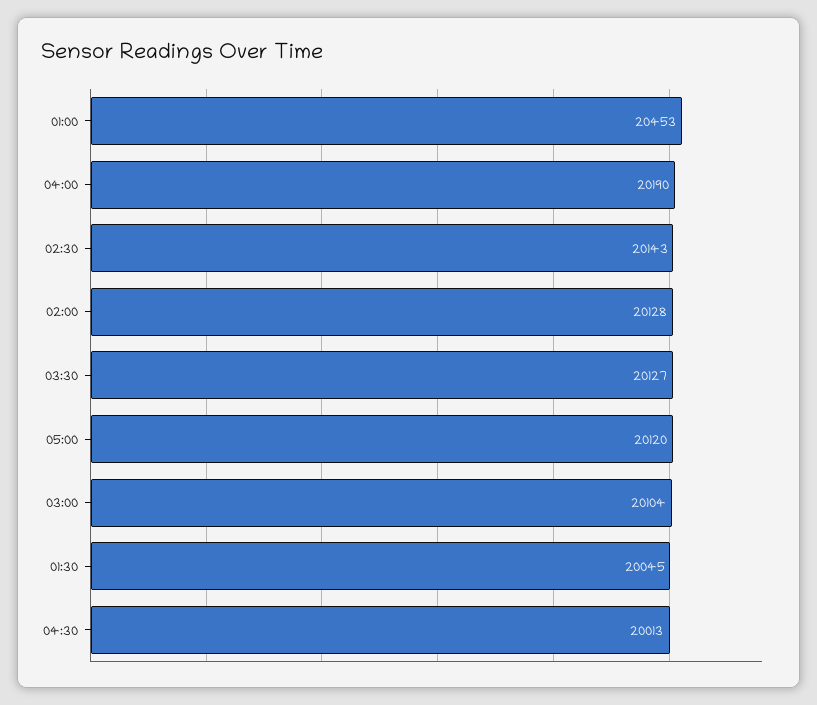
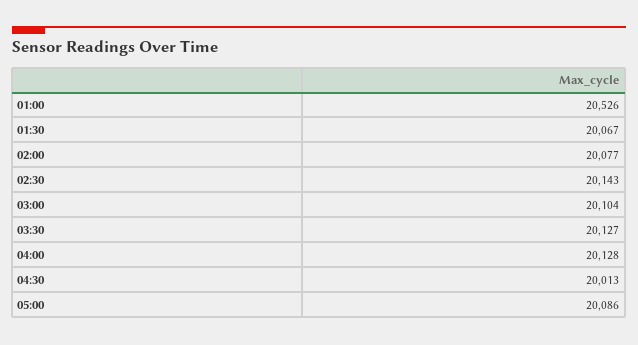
01:00: 20453 -> 20526
04:00: 20190 -> 20128
02:00: 20128 -> 20077
05:00: 20120 -> 20086
01:30: 20045 -> 20067

